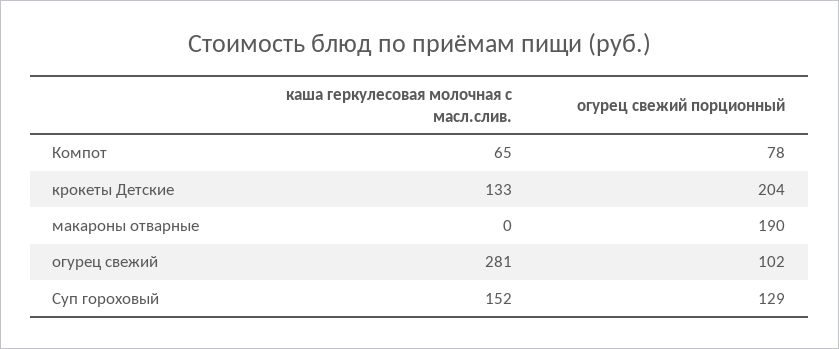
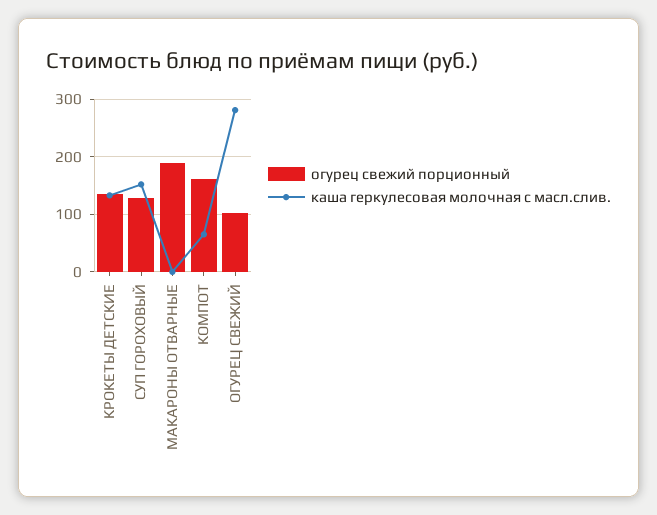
огурец свежий порционный, Компот: 78 -> 160
огурец свежий порционный, крокеты Детские: 204 -> 140

